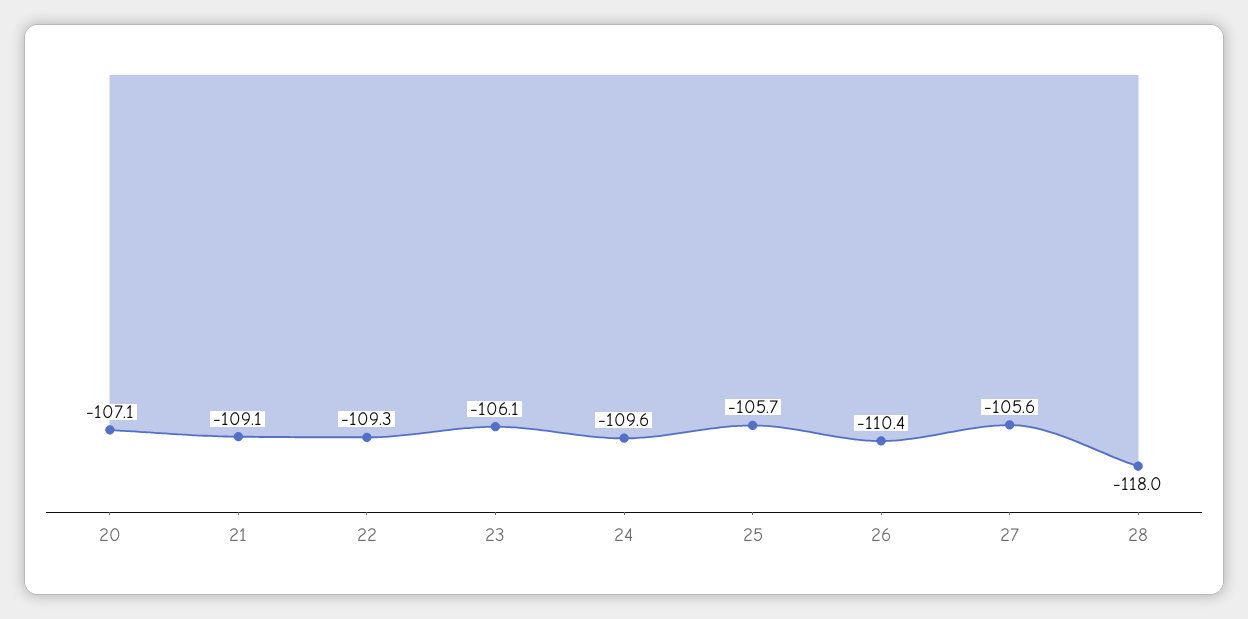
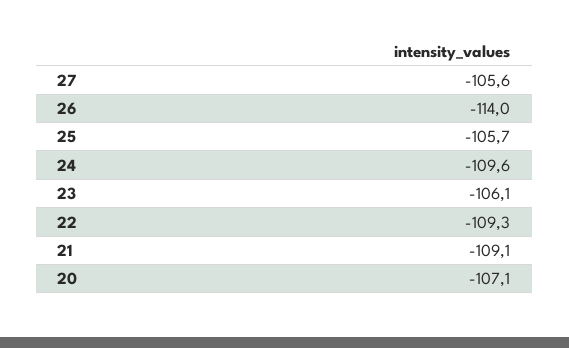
26: -110.4 -> -114
28: -118 -> none

